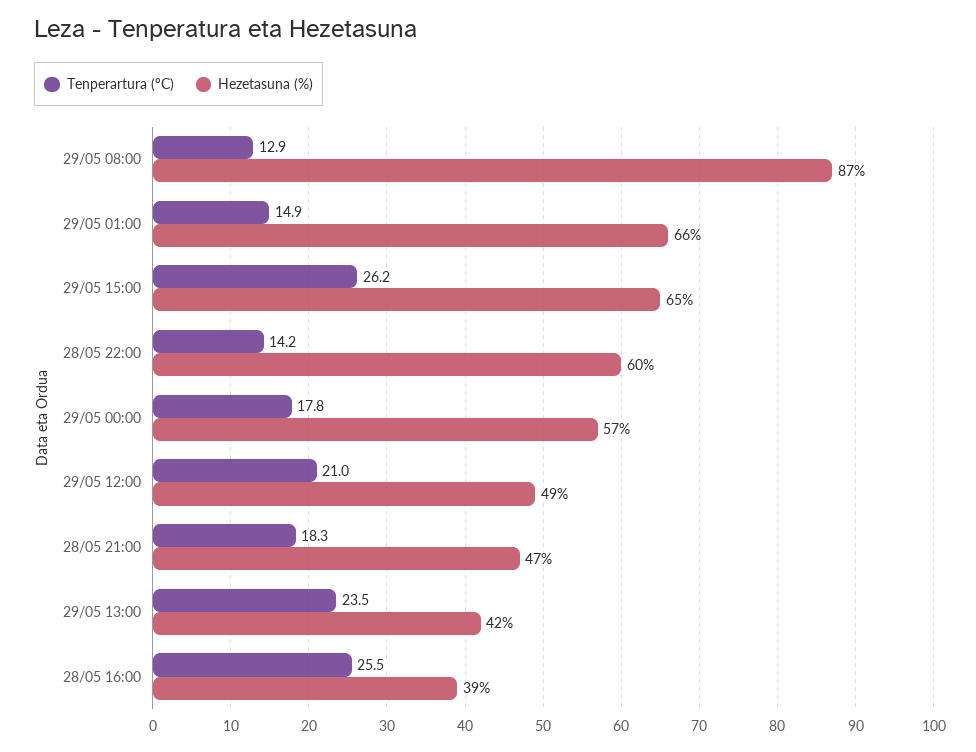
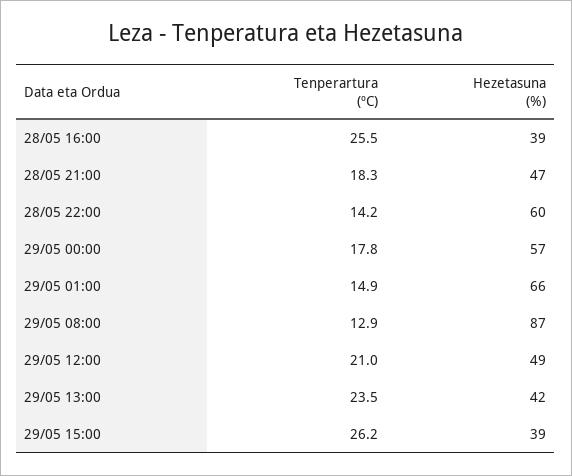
Hezetasuna (%), 29/05 15:00: 65 -> 39

